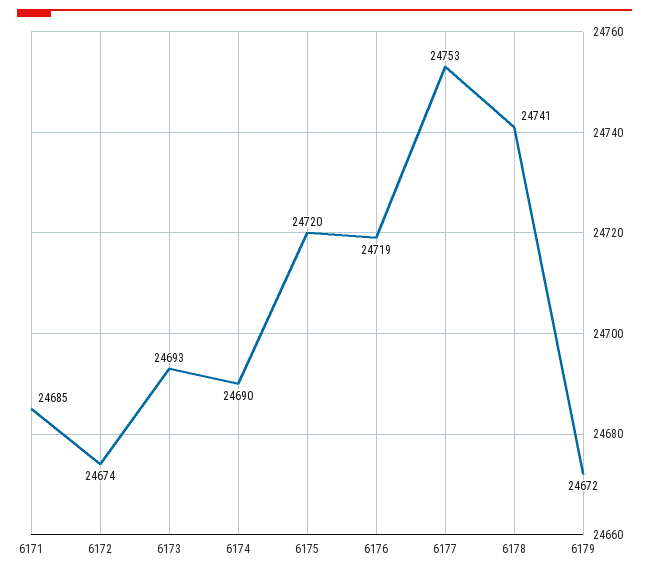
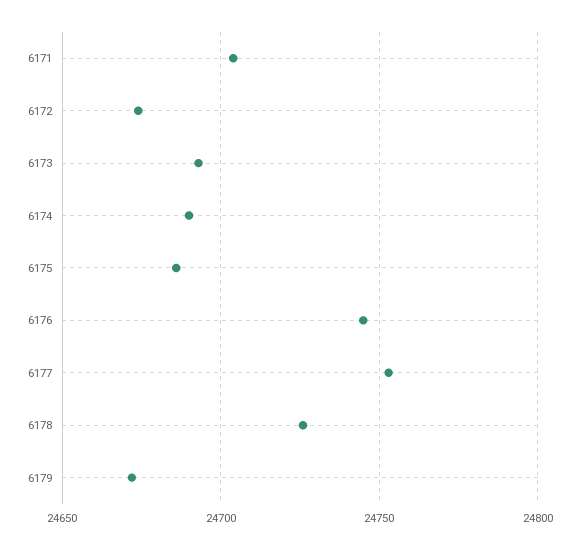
6171: 24685 -> 24705
6175: 24720 -> 24685
6176: 24719 -> 24745
6178: 24741 -> 24725

